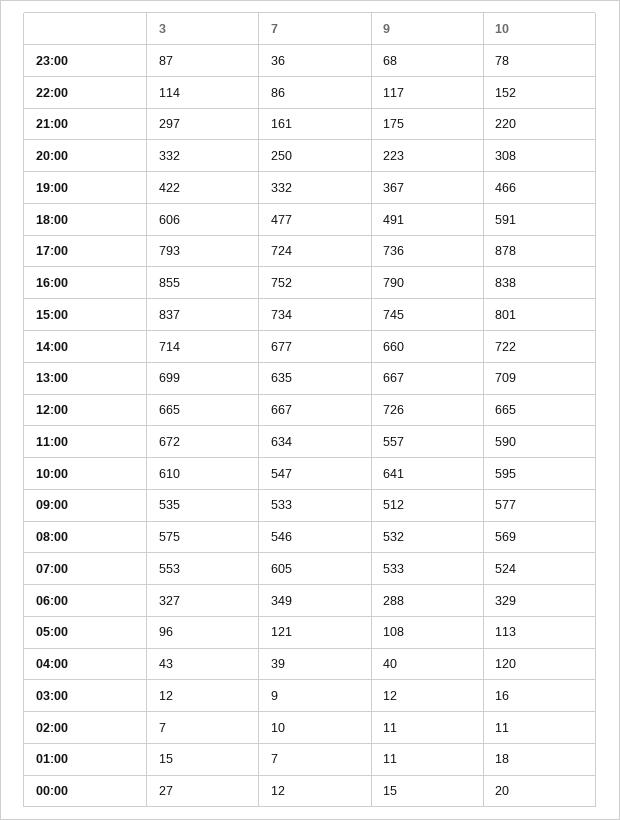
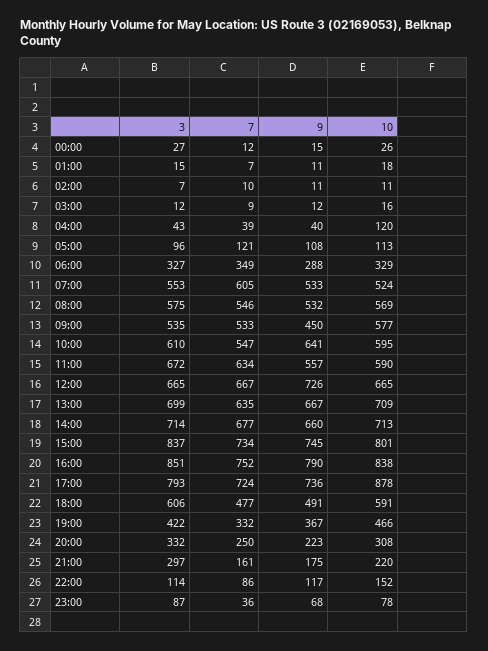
3, 16:00: 855 -> 851
10, 14:00: 722 -> 713
9, 09:00: 512 -> 450
10, 00:00: 20 -> 26

